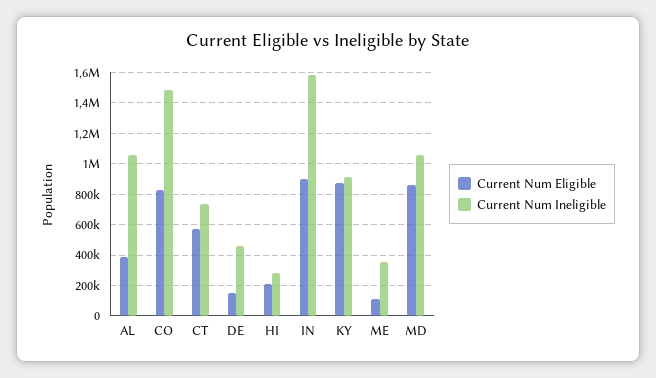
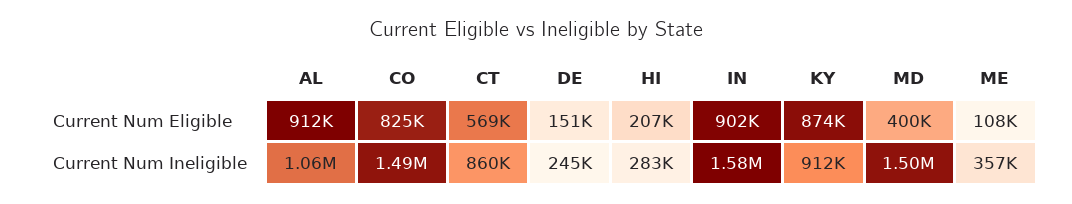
Current Num Eligible, AL: 400000 -> 912000
Current Num Ineligible, CT: 750000 -> 860000
Current Num Ineligible, DE: 450000 -> 245000
Current Num Eligible, MD: 850000 -> 400000
Current Num Ineligible, MD: 1050000 -> 1500000

